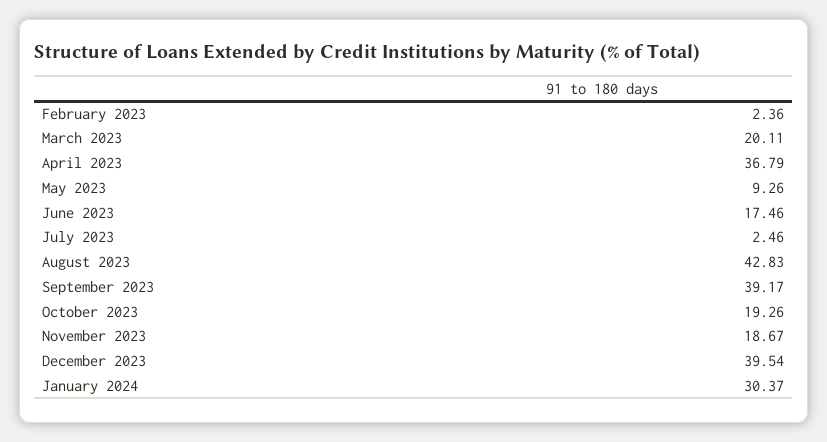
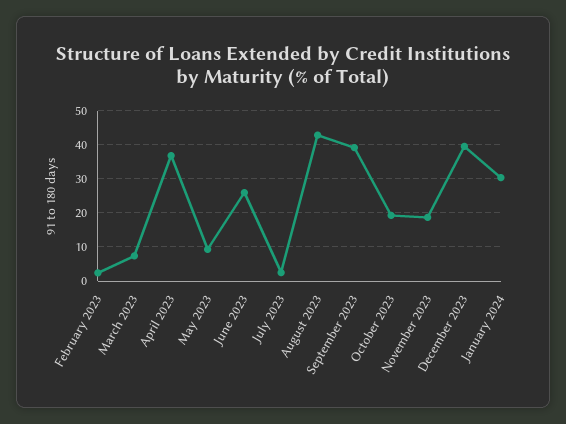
March 2023: 20.11 -> 8
June 2023: 17.46 -> 26

